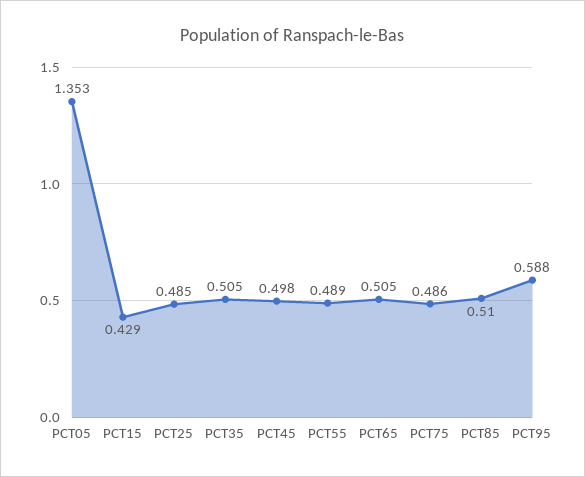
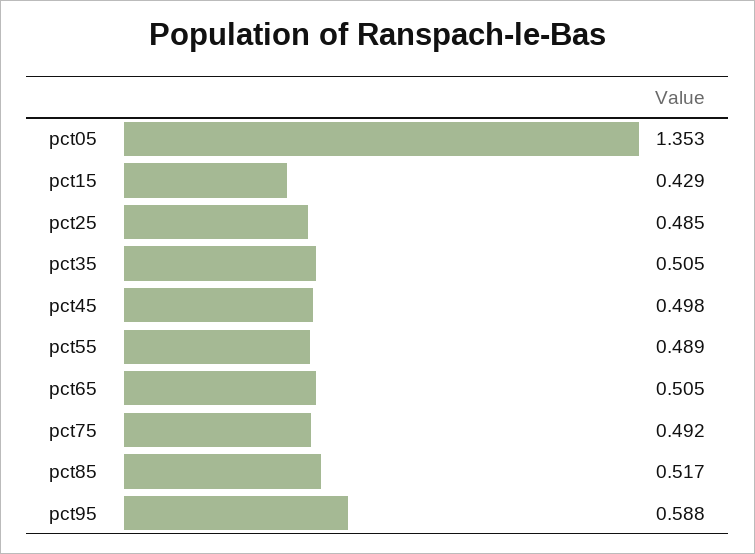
PCT75: 0.486 -> 0.492
PCT85: 0.51 -> 0.517

